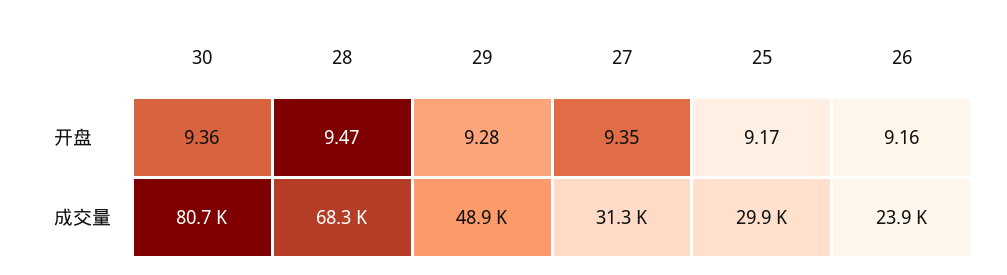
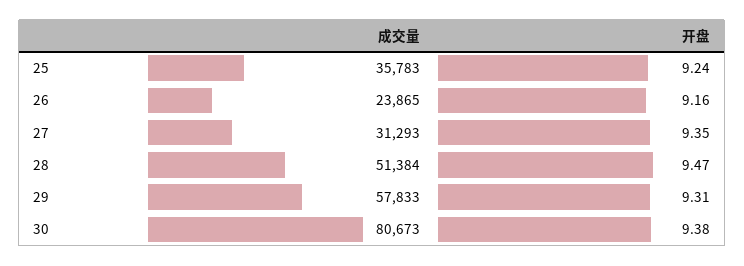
30, 开盘: 9.36 -> 9.38
29, 开盘: 9.28 -> 9.31
25, 开盘: 9.17 -> 9.24
28, 成交量: 68300 -> 51384
29, 成交量: 48900 -> 57833
25, 成交量: 29900 -> 35783

